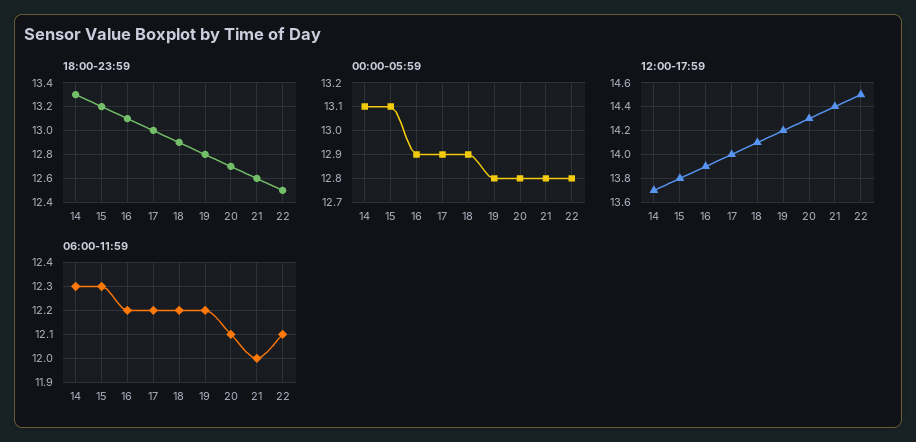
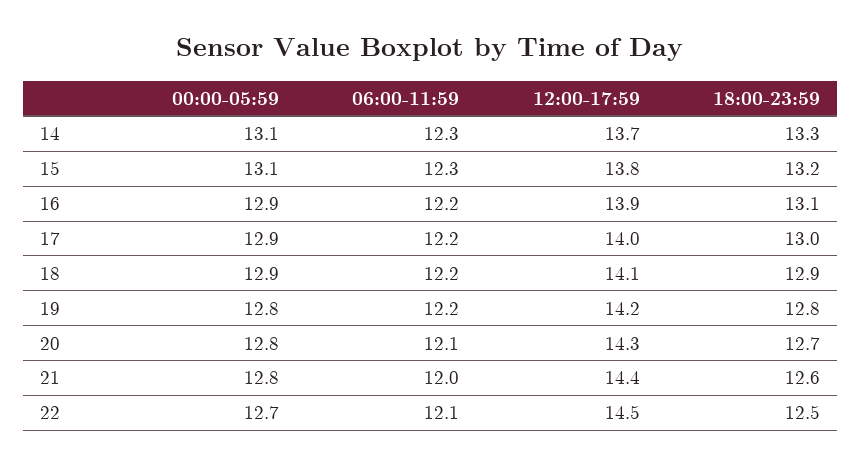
00:00-05:59, 22: 12.8 -> 12.7

